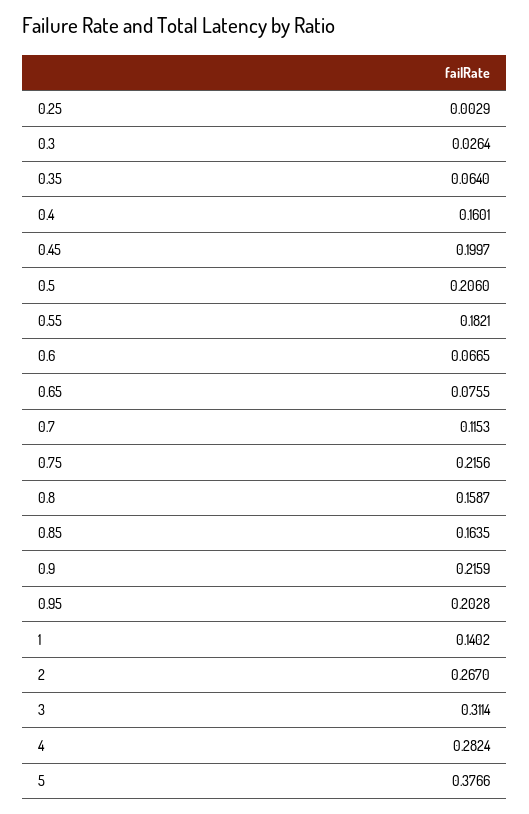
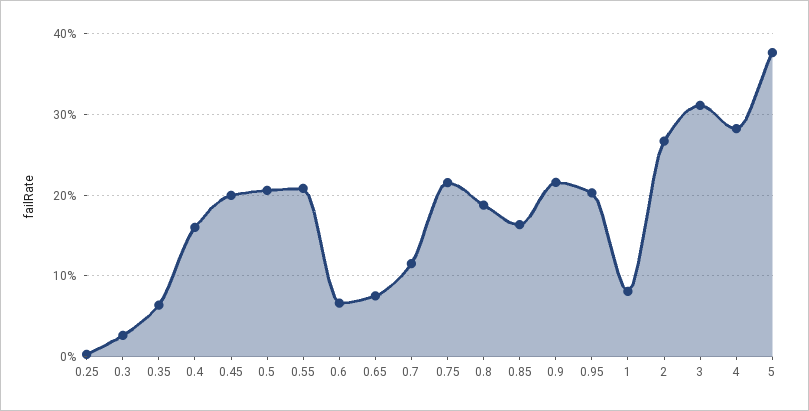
0.55: 0.1821 -> 0.21
0.8: 0.1587 -> 0.19
1: 0.1402 -> 0.08

